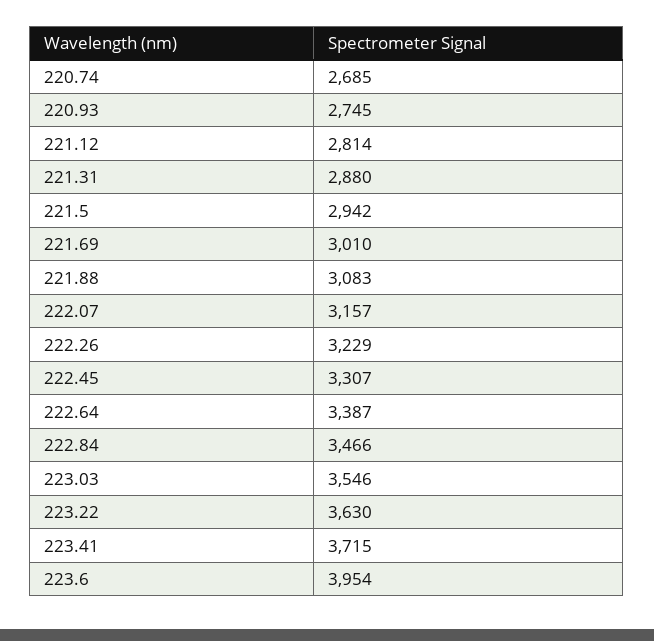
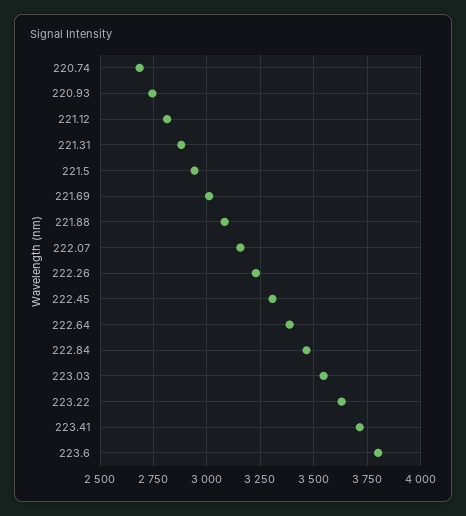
223.6: 3954 -> 3800

